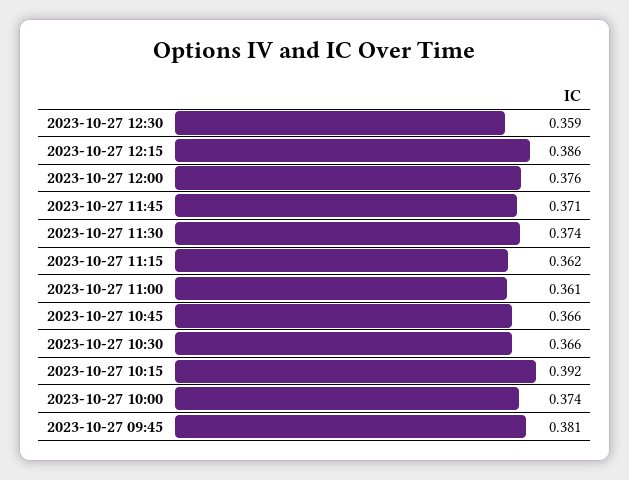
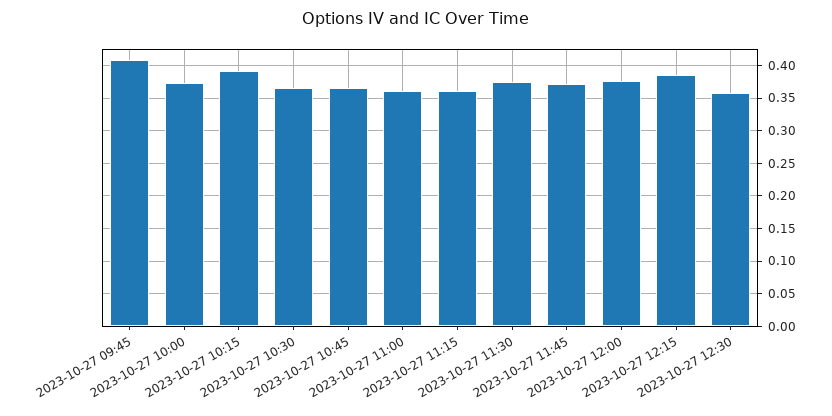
2023-10-27 09:45: 0.381 -> 0.41

